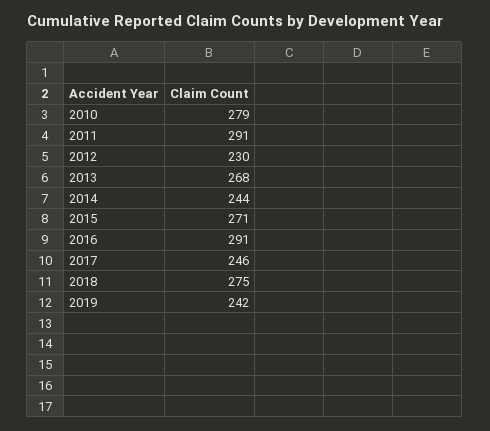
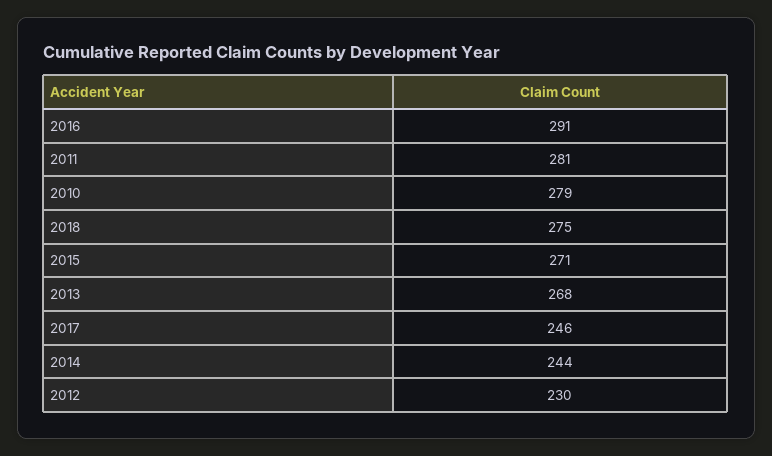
2011: 291 -> 281
2019: 242 -> none

